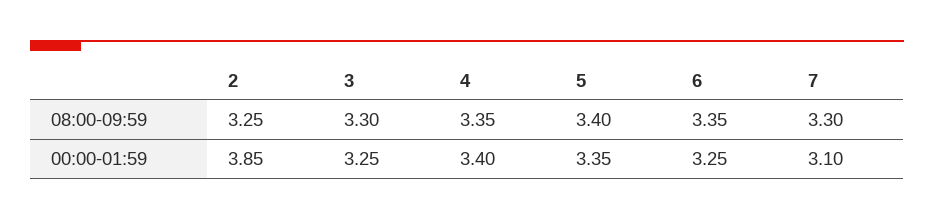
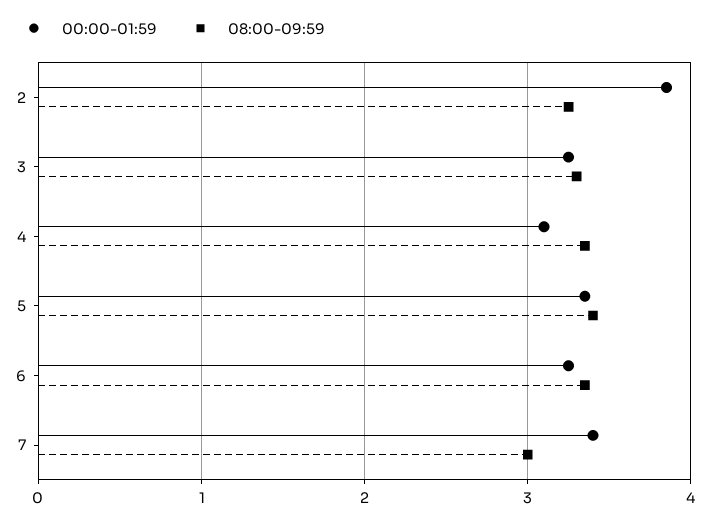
08:00-09:59, 7: 3.3 -> 3
00:00-01:59, 4: 3.4 -> 3.1
00:00-01:59, 7: 3.1 -> 3.4

